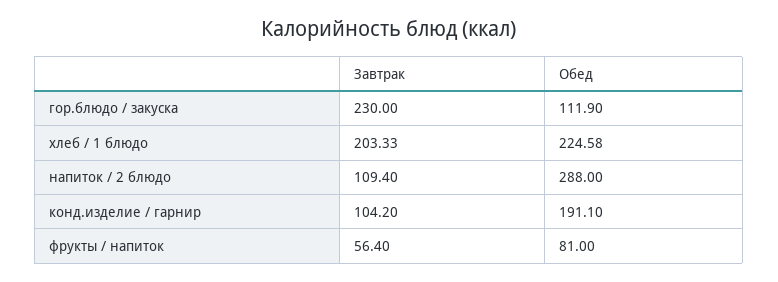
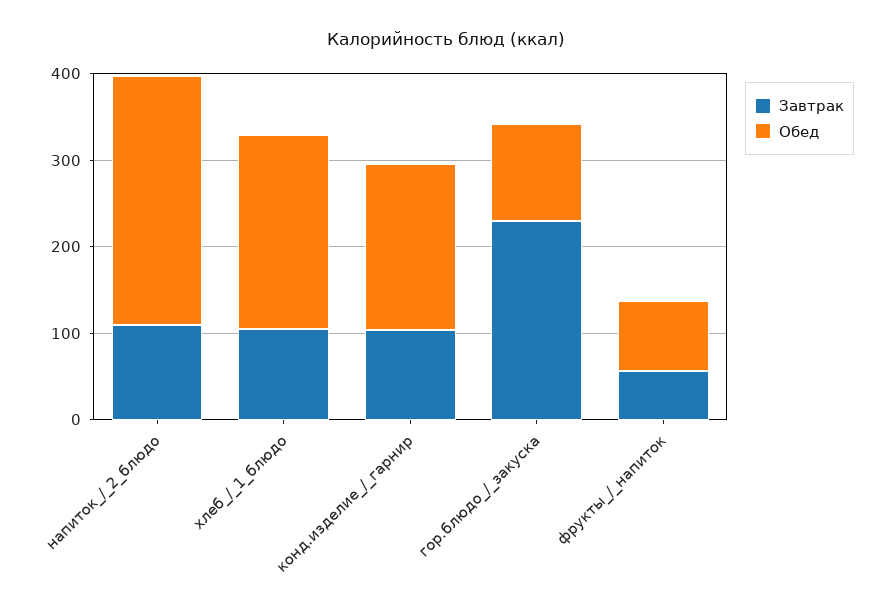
Завтрак, хлеб / 1 блюдо: 203.33 -> 100

